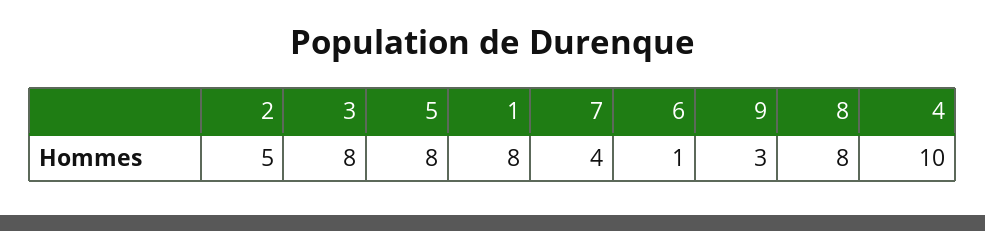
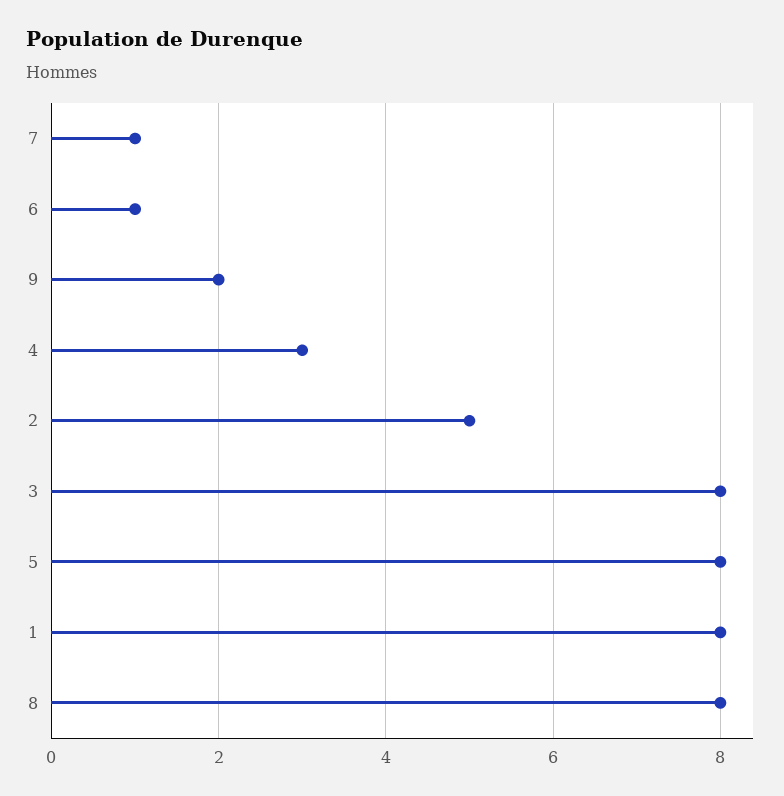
7: 4 -> 1
9: 3 -> 2
4: 10 -> 3

